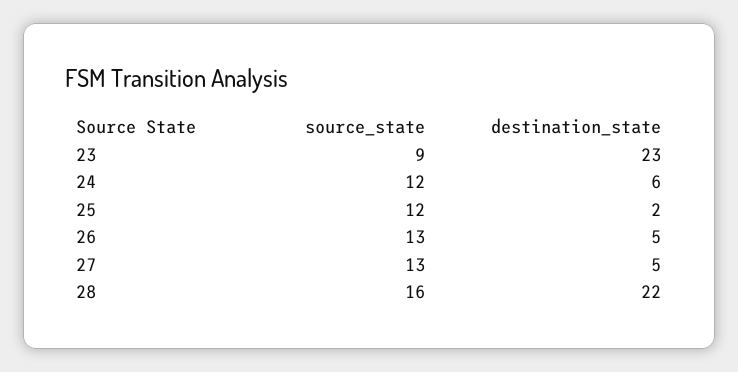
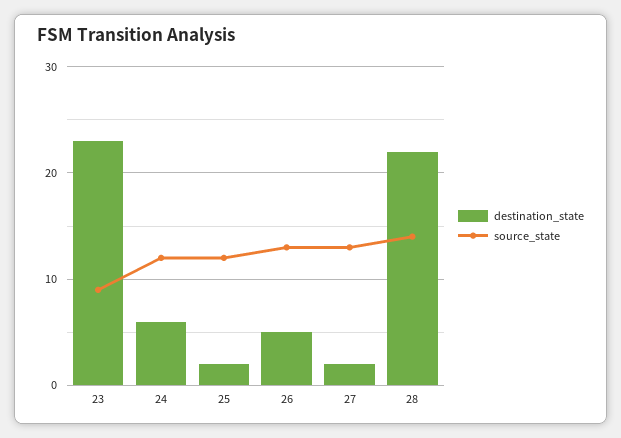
destination_state, 27: 5 -> 2
source_state, 28: 16 -> 14

